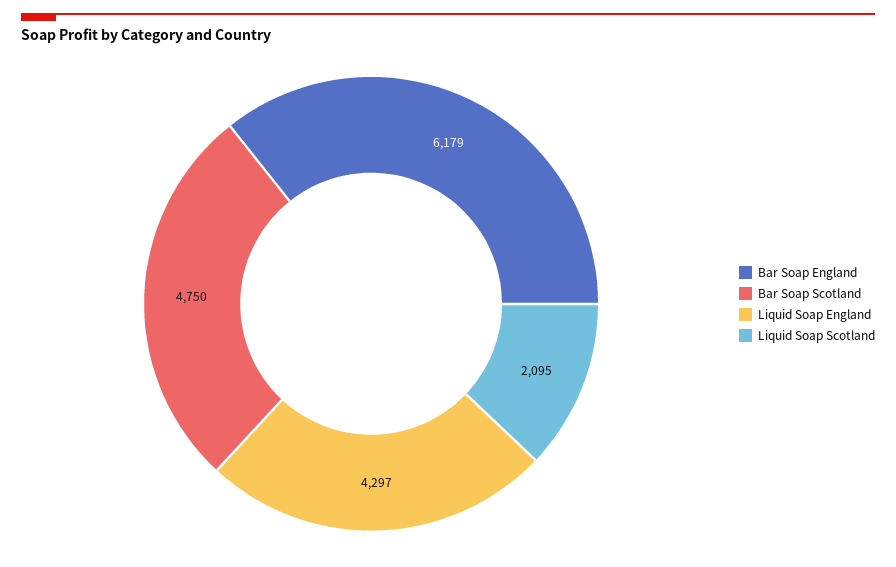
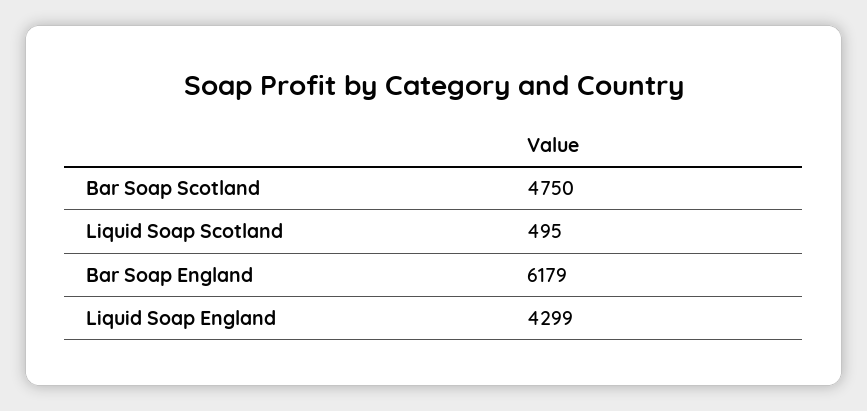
Liquid Soap England: 4297 -> 4299
Liquid Soap Scotland: 2095 -> 495

